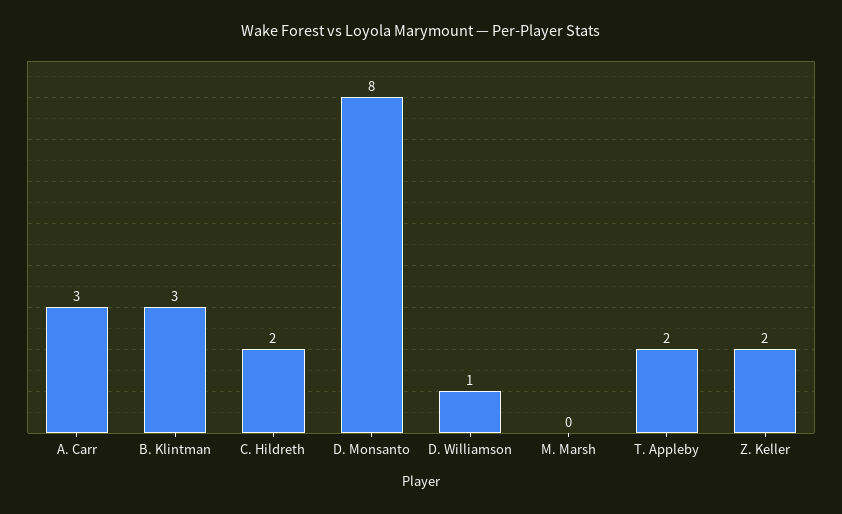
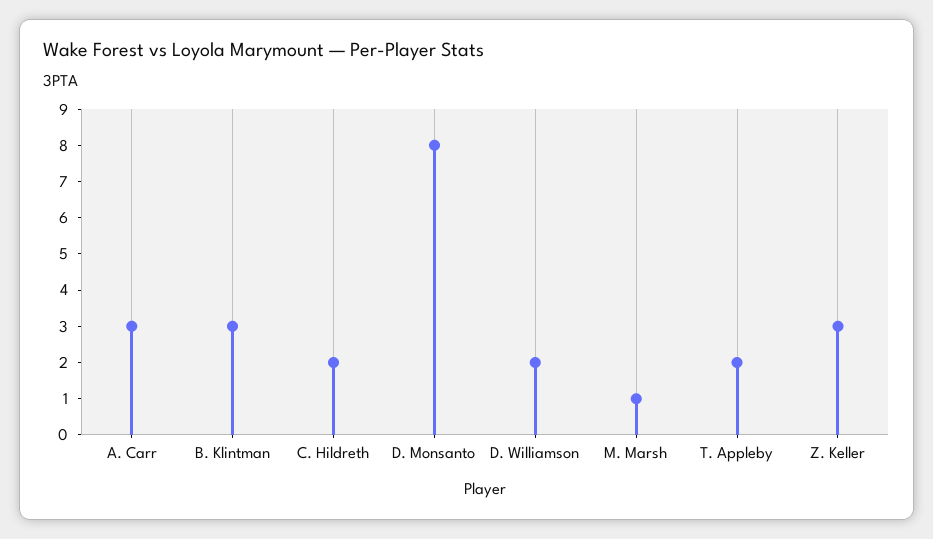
D. Williamson: 1 -> 2
M. Marsh: 0 -> 1
Z. Keller: 2 -> 3

